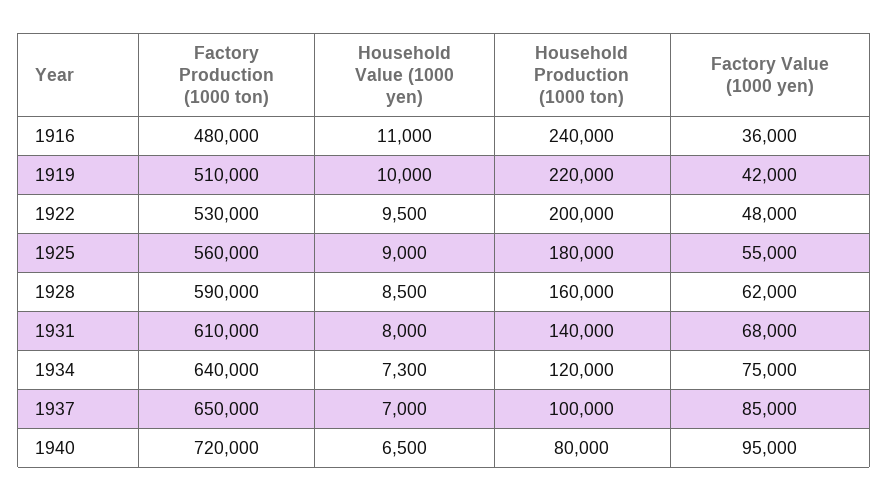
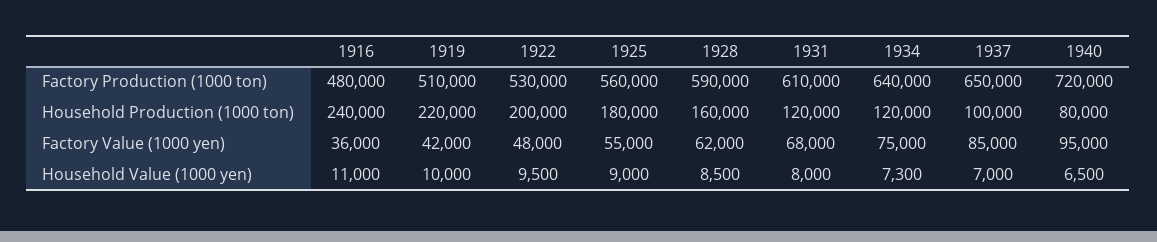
Household Production (1000 ton), 1931: 140000 -> 120000

